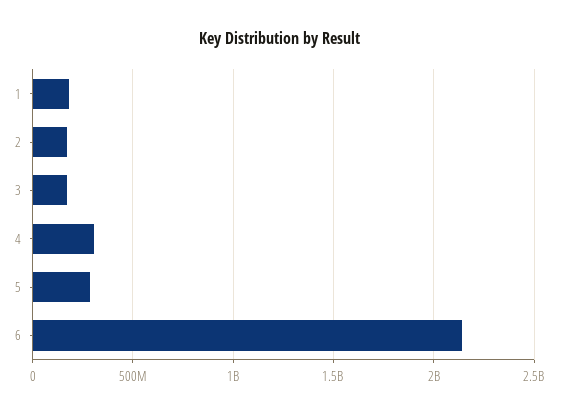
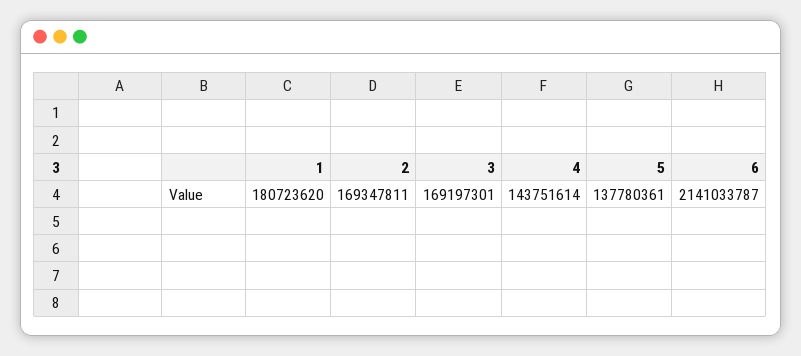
4: 300000000 -> 143751614
5: 300000000 -> 137780361

